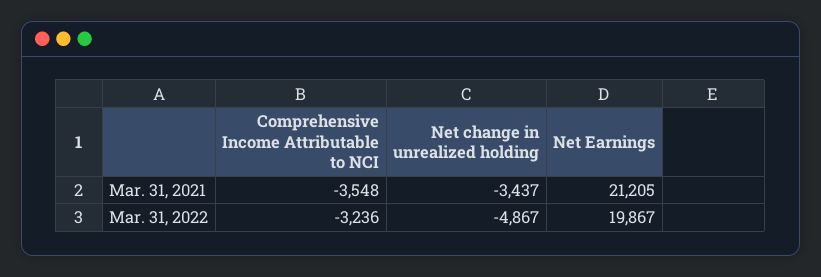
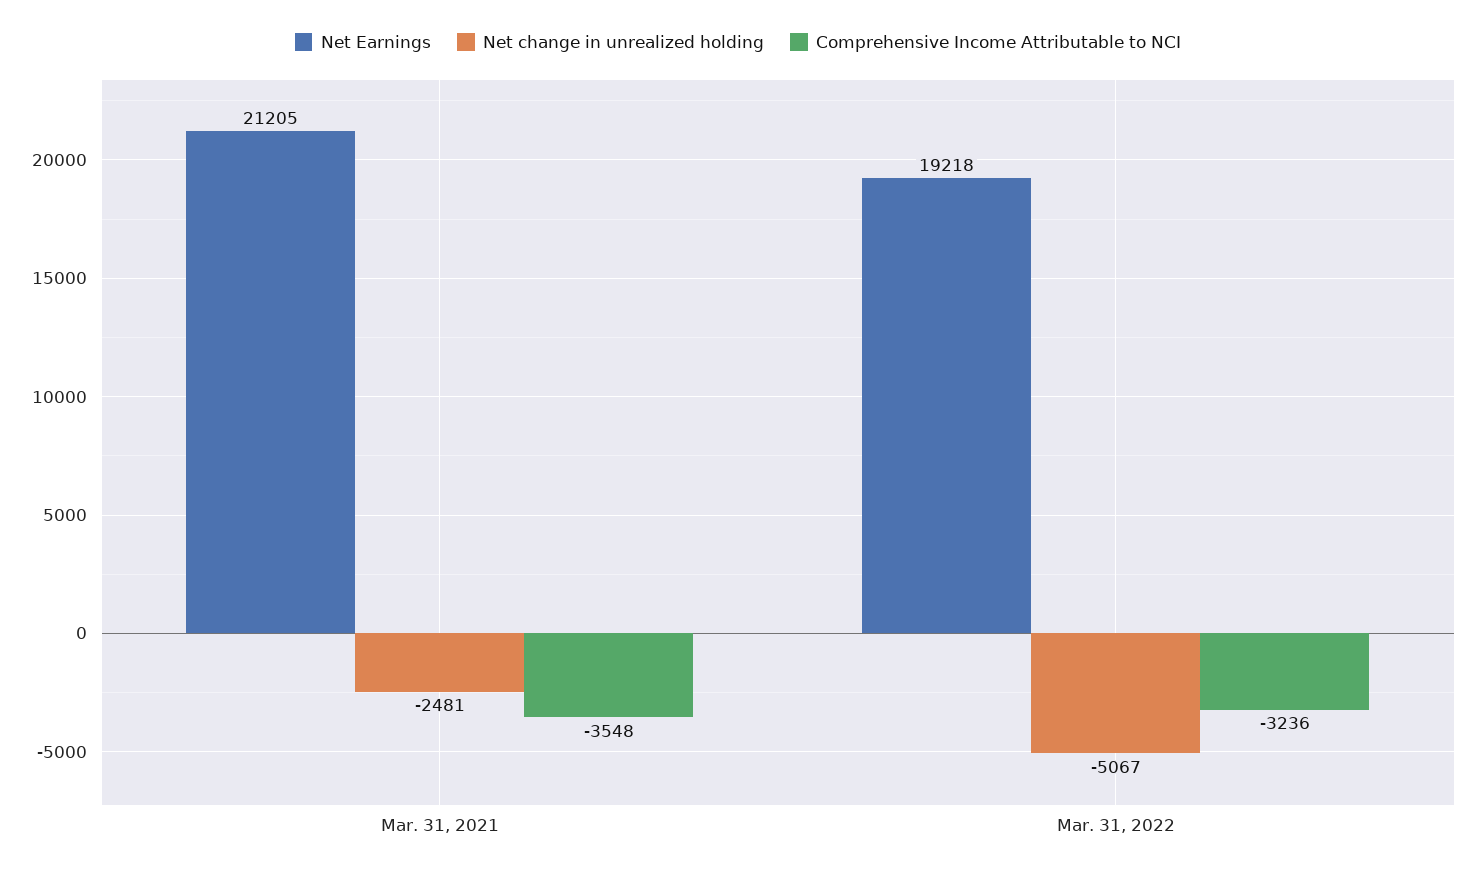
Net change in unrealized holding, Mar. 31, 2021: -3437 -> -2481
Net change in unrealized holding, Mar. 31, 2022: -4867 -> -5067
Net Earnings, Mar. 31, 2022: 19867 -> 19218

